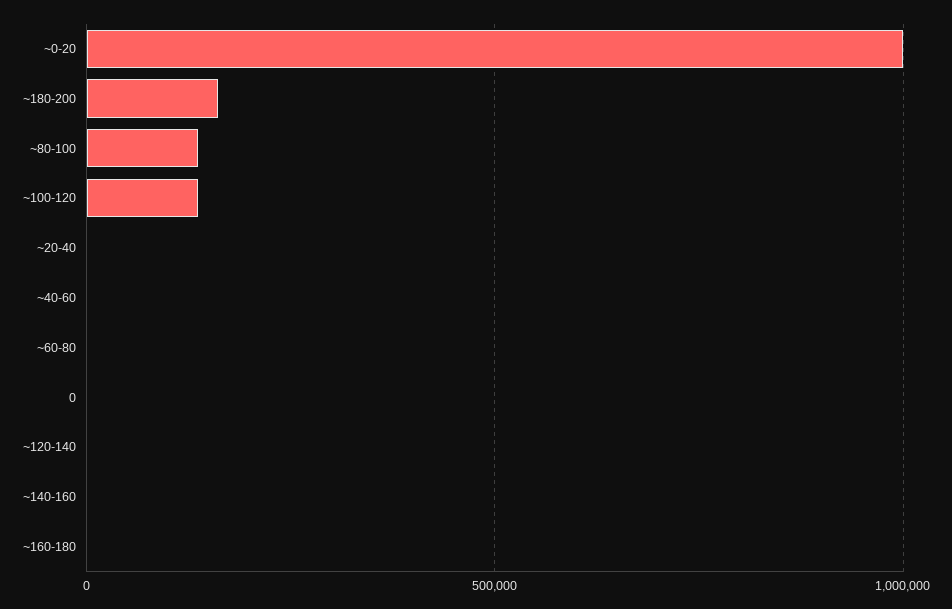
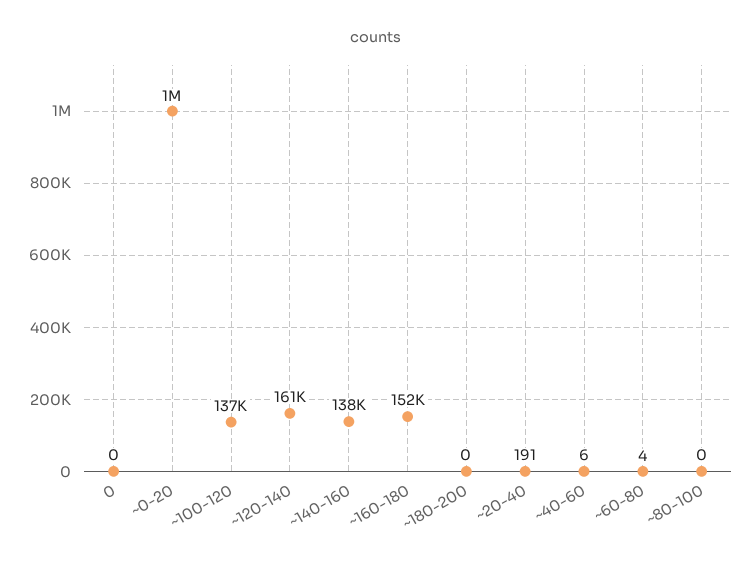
~180-200: 150000 -> 0
~80-100: 150000 -> 0
~120-140: 0 -> 161000
~140-160: 0 -> 138000
~160-180: 0 -> 152000

